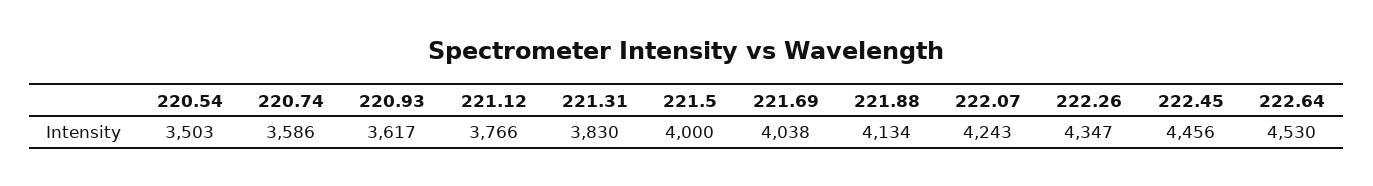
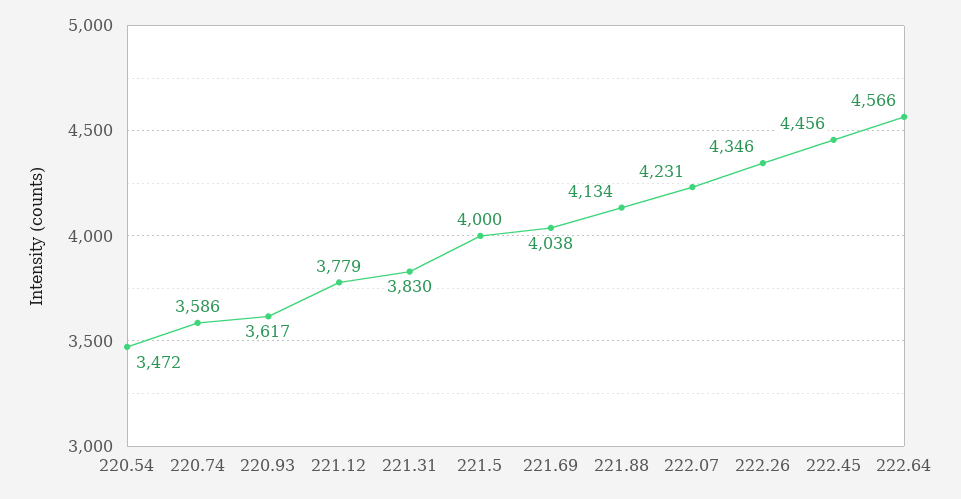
220.54: 3503 -> 3472
221.12: 3766 -> 3779
222.07: 4243 -> 4231
222.26: 4347 -> 4346
222.64: 4530 -> 4566

